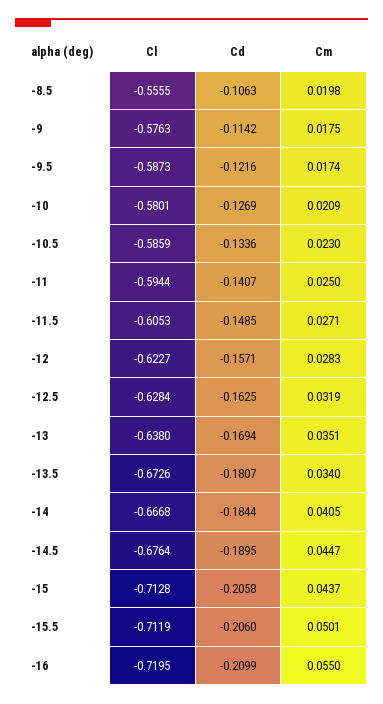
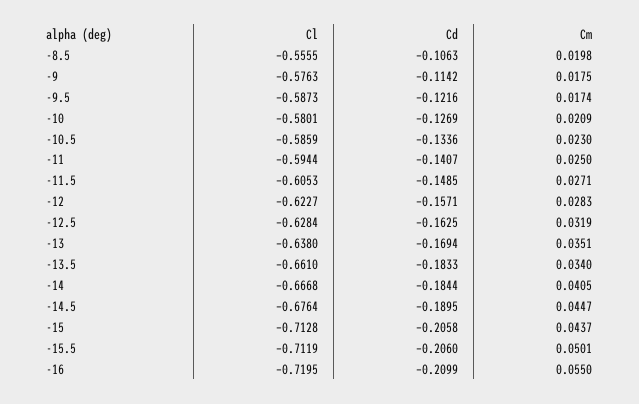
Cl, -13.5: -0.6726 -> -0.661
Cd, -13.5: -0.1807 -> -0.1833

